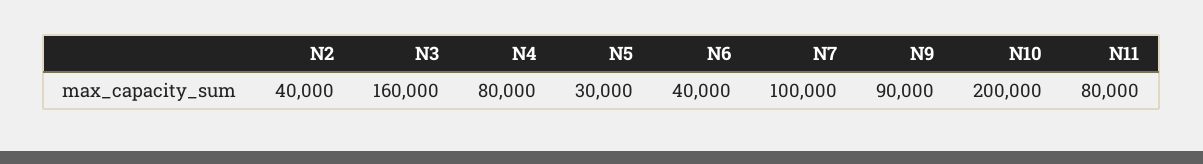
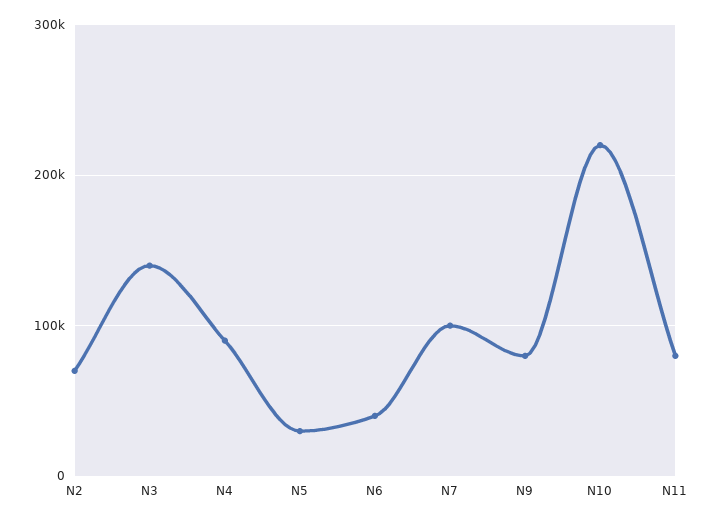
N2: 40000 -> 70000
N3: 160000 -> 140000
N4: 80000 -> 90000
N9: 90000 -> 80000
N10: 200000 -> 220000

